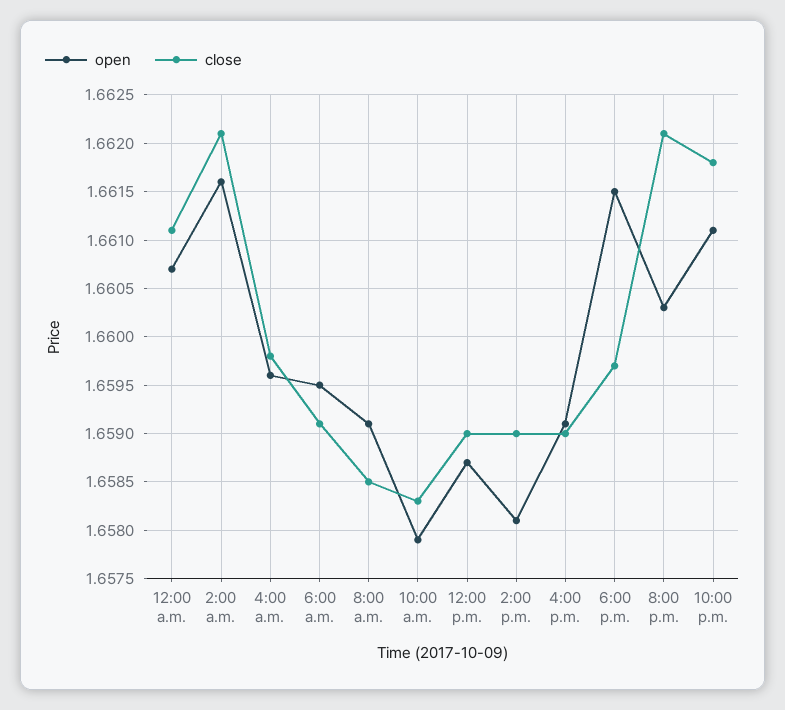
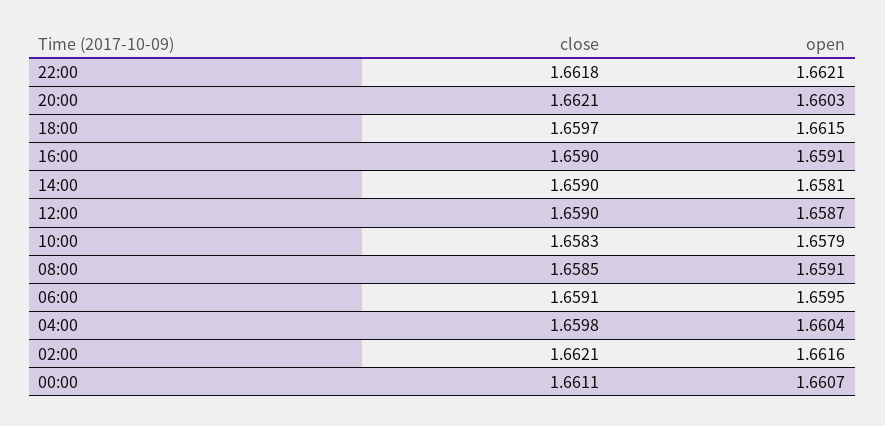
open, 4:00 a.m.: 1.6596 -> 1.6604
open, 10:00 p.m.: 1.6611 -> 1.6621

